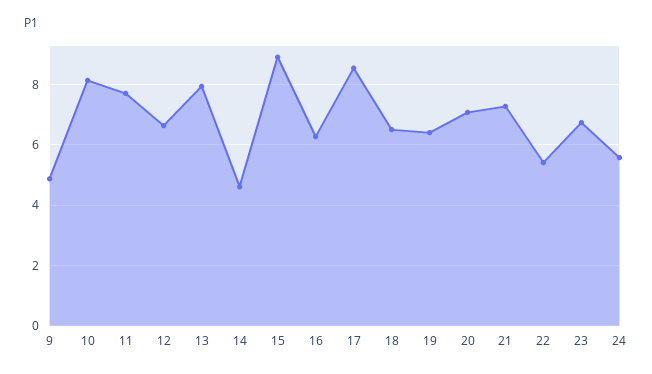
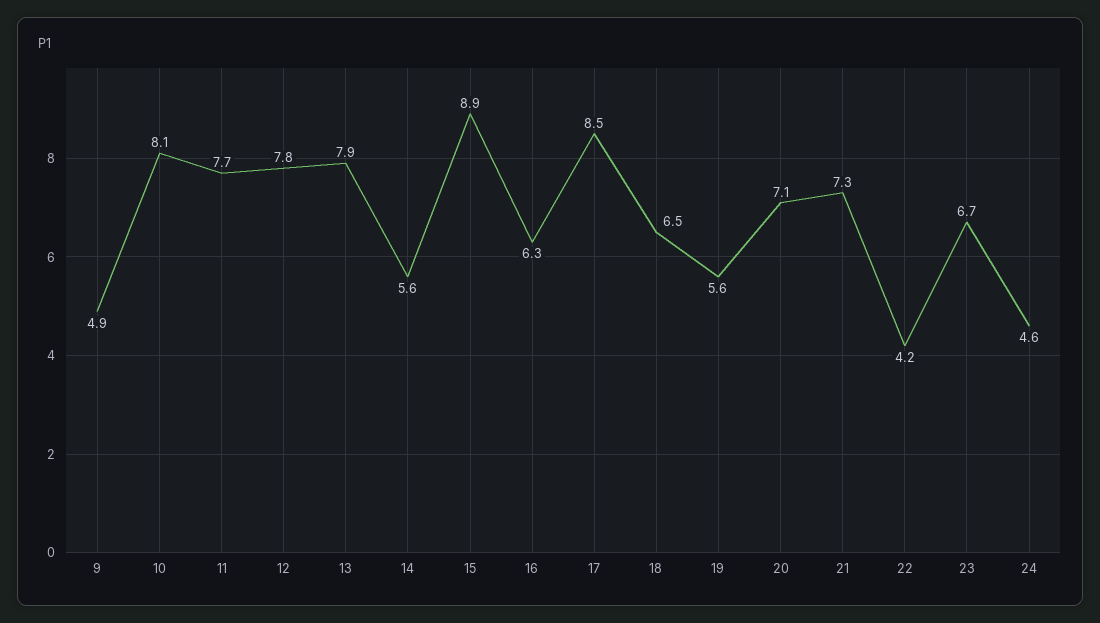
12: 6.6 -> 7.8
14: 4.6 -> 5.6
19: 6.4 -> 5.6
22: 5.4 -> 4.2
24: 5.6 -> 4.6

